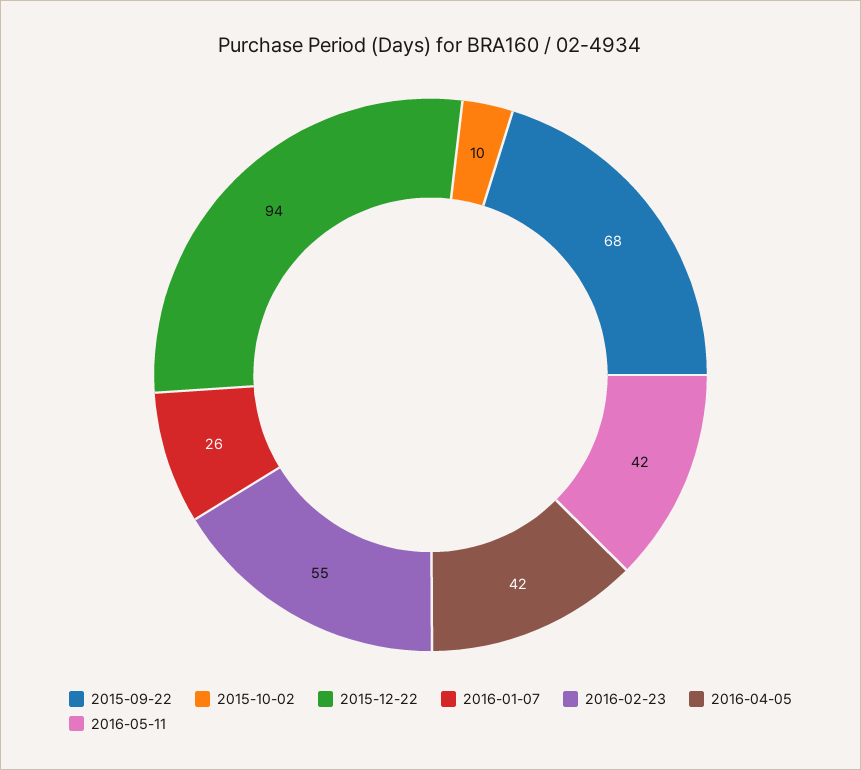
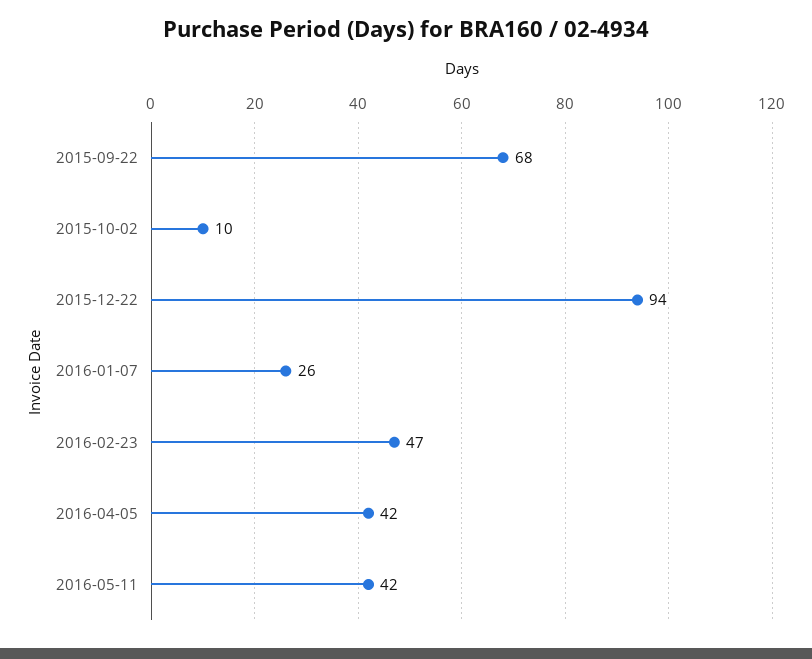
2016-02-23: 55 -> 47

